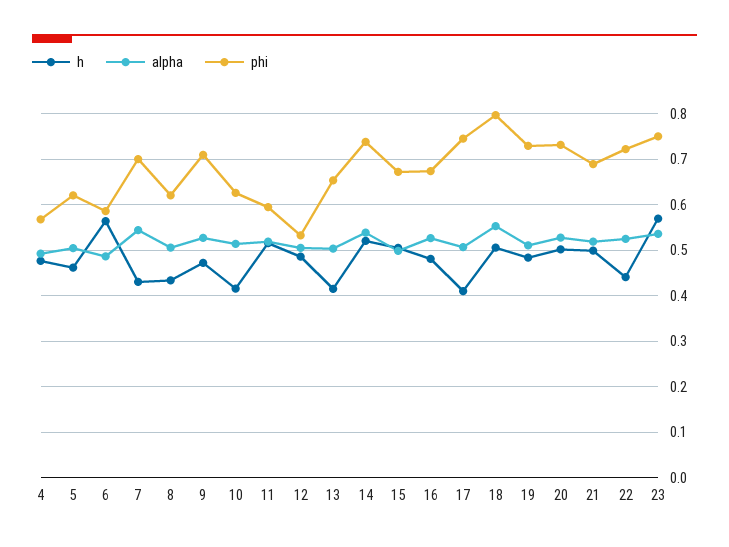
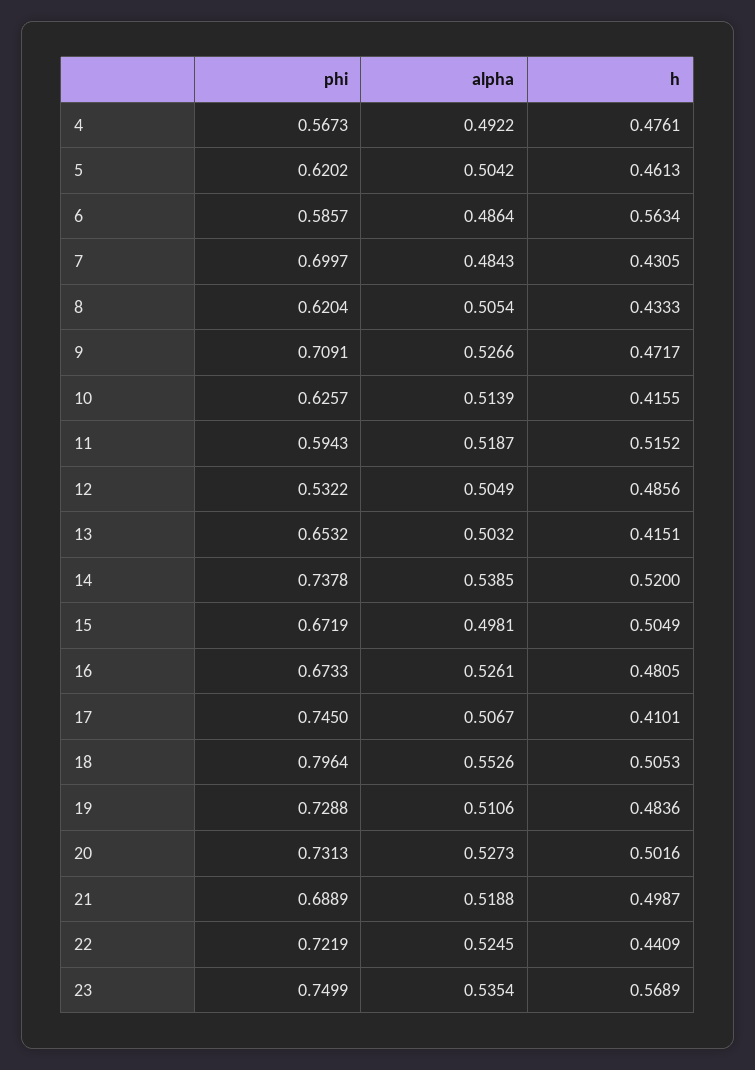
alpha, 7: 0.54 -> 0.4843

